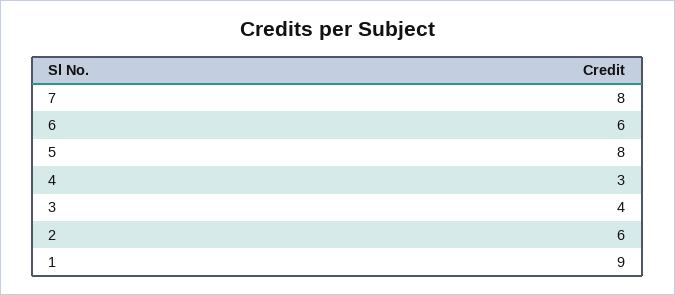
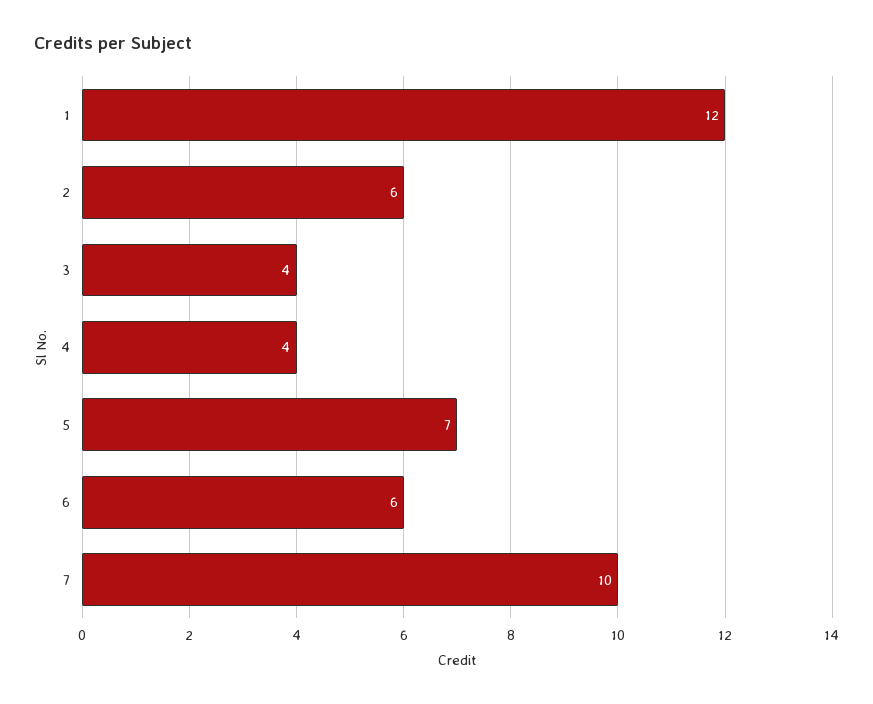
7: 8 -> 10
5: 8 -> 7
4: 3 -> 4
1: 9 -> 12

